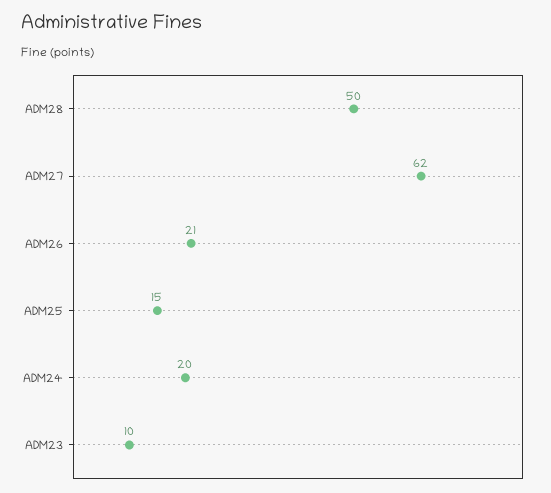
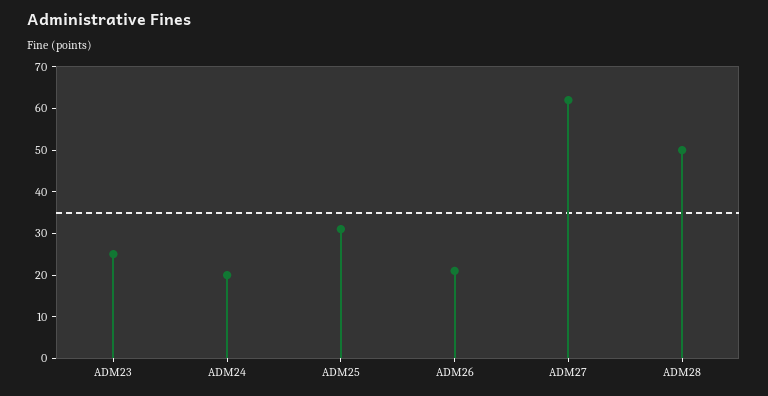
ADM25: 15 -> 30
ADM23: 10 -> 25

